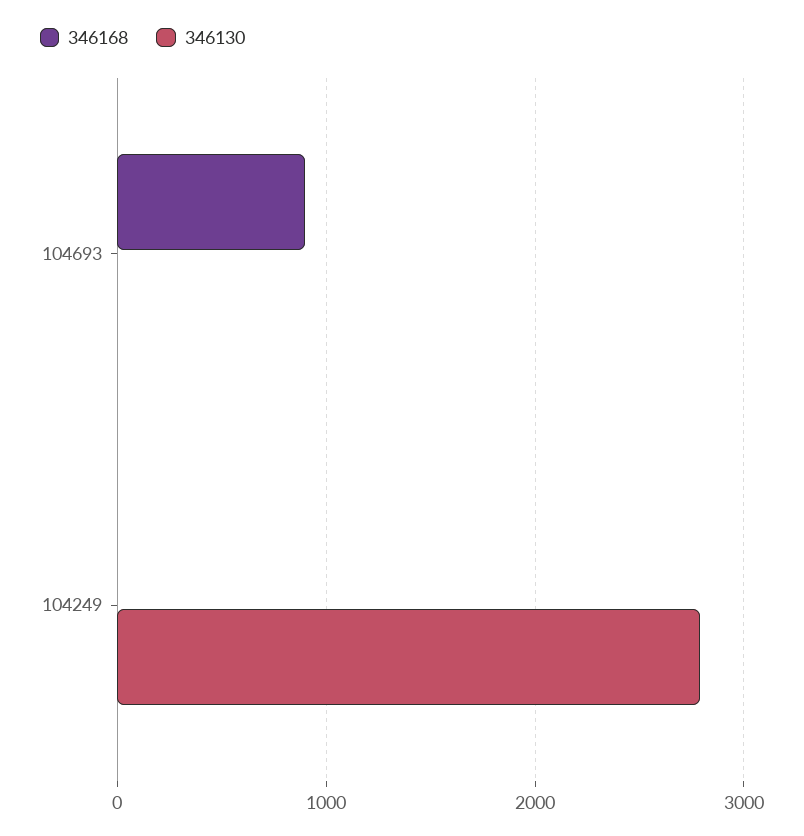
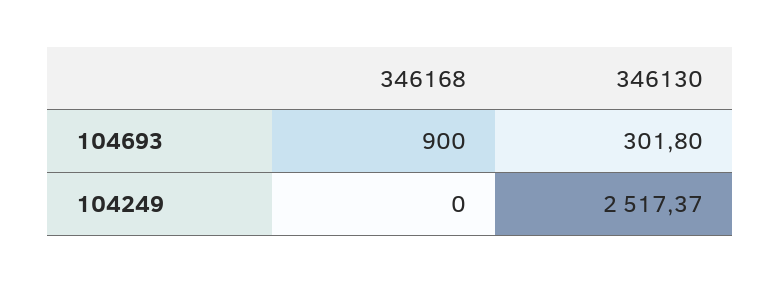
346130, 104693: 0 -> 301.8
346130, 104249: 2800 -> 2517.37

